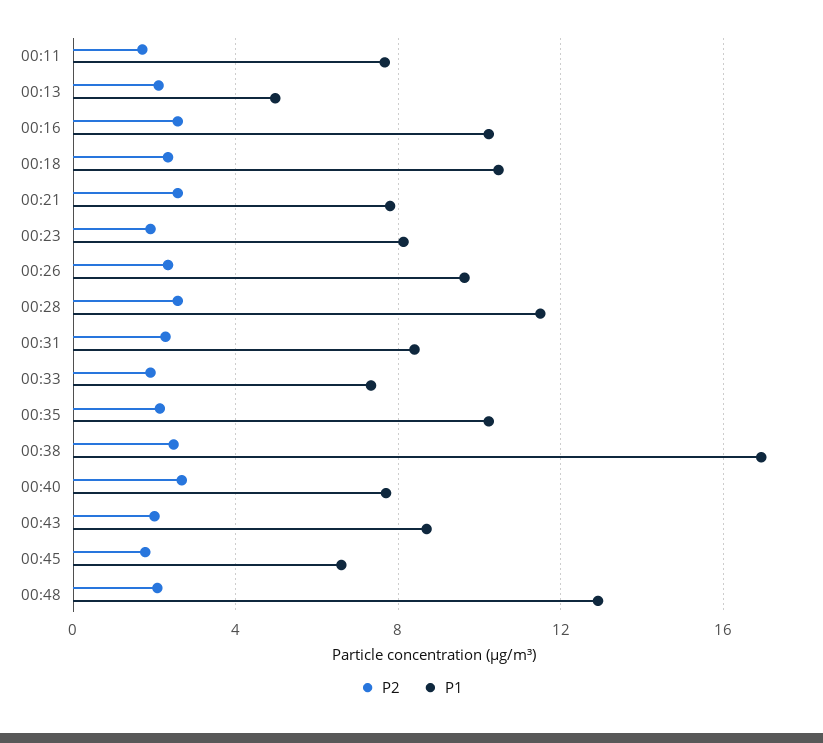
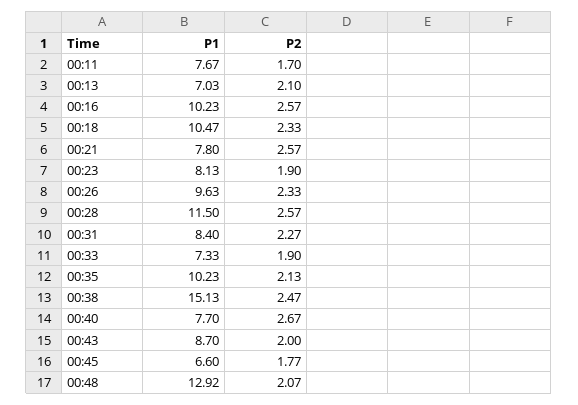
P1, 00:13: 5 -> 7.03
P1, 00:38: 17 -> 15.13

